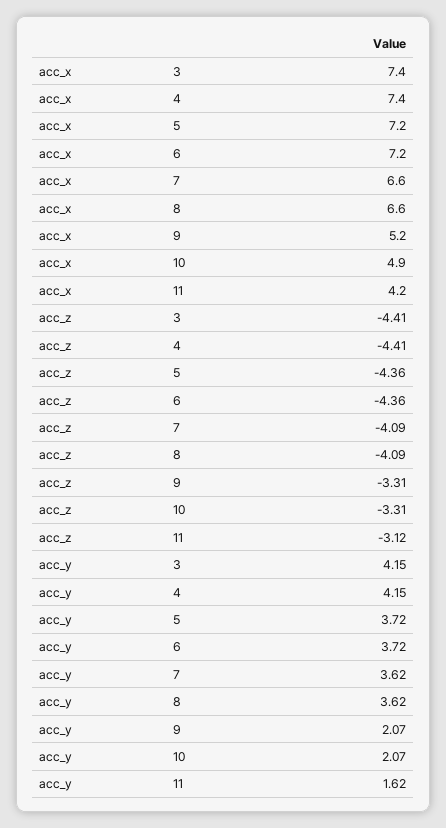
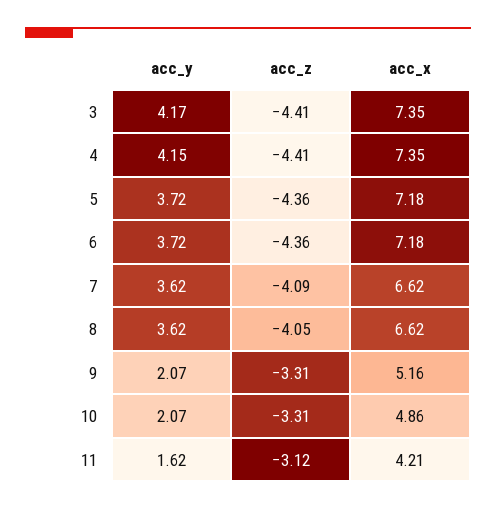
acc_z, 8: -4.09 -> -4.05
acc_y, 3: 4.15 -> 4.17

